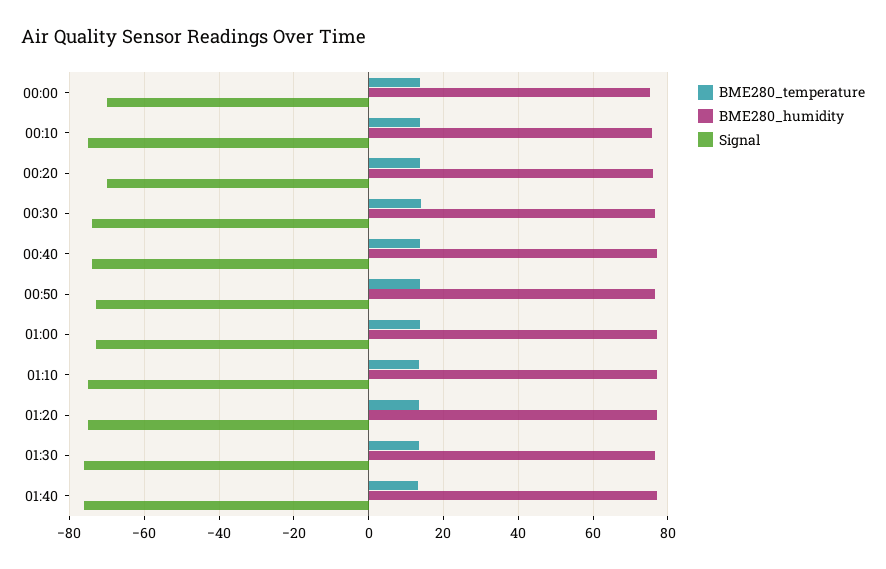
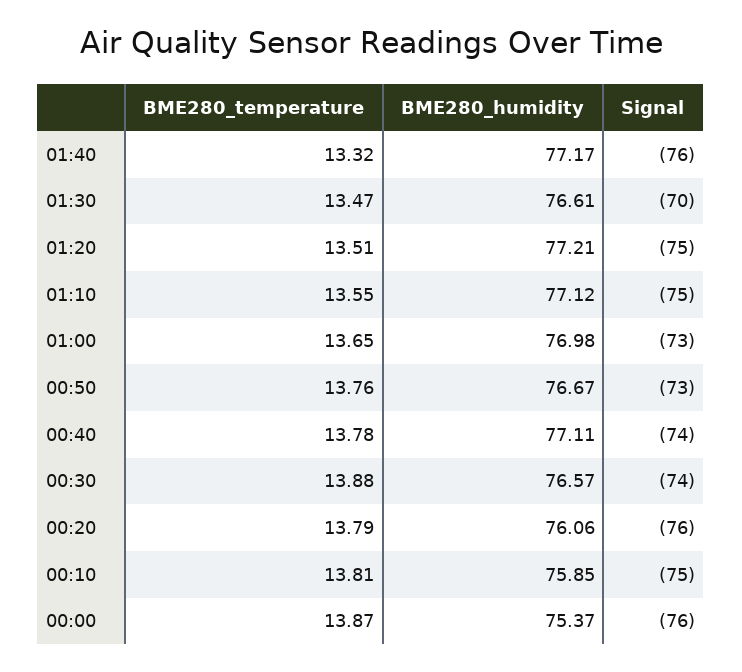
Signal, 00:00: -70 -> -76
Signal, 00:20: -70 -> -76
Signal, 01:30: -76 -> -70

